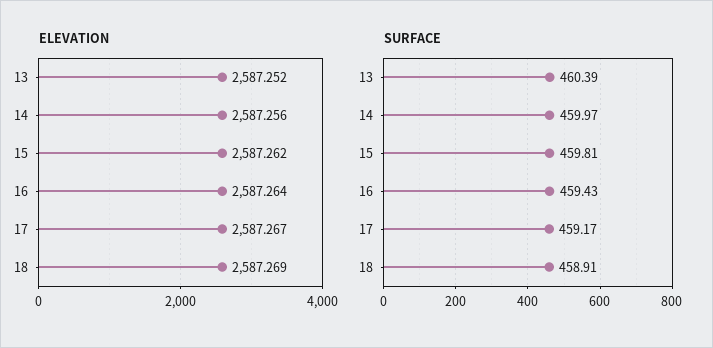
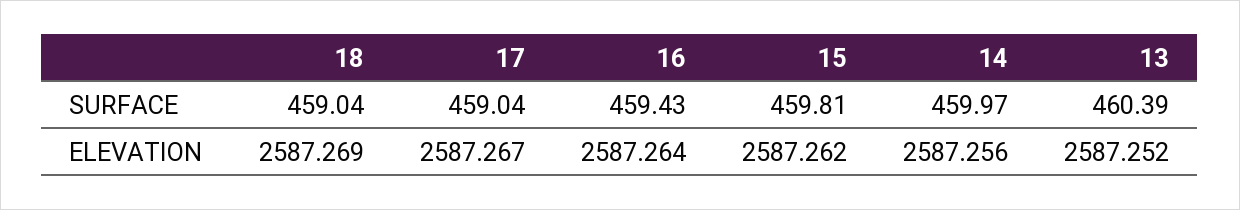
SURFACE, 17: 459.17 -> 459.04
SURFACE, 18: 458.91 -> 459.04

